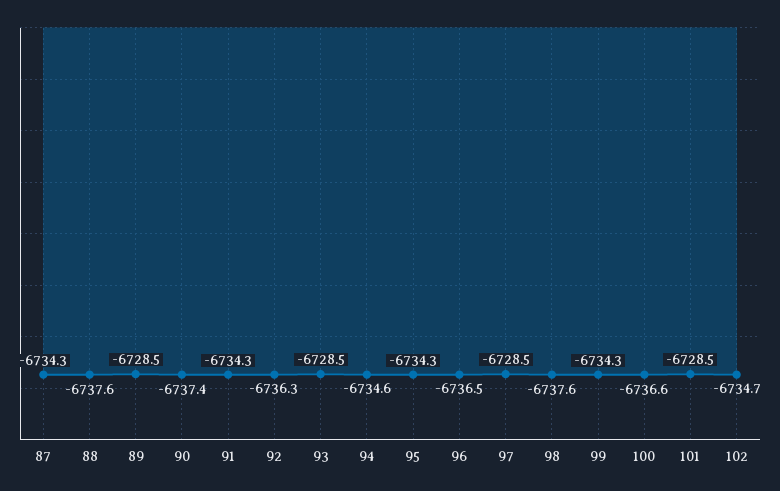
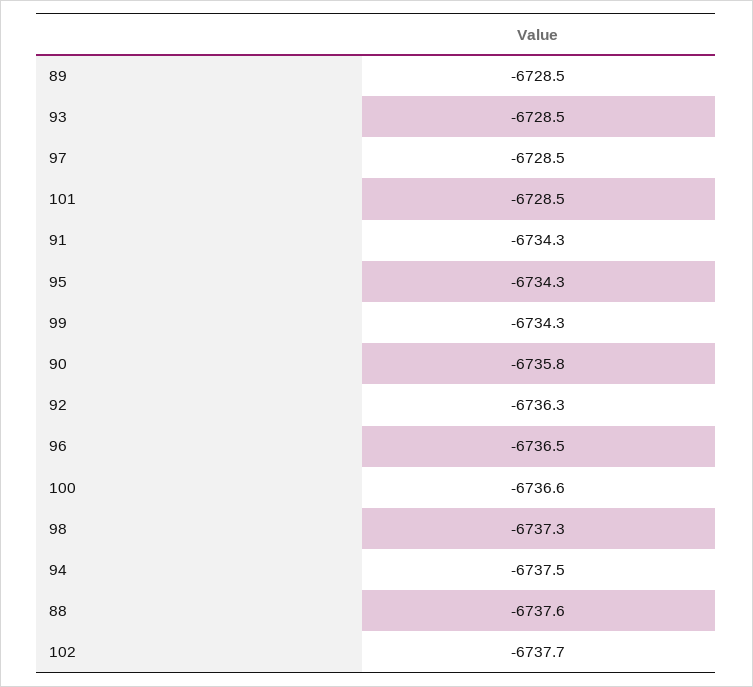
87: -6734.3 -> none
90: -6737.4 -> -6735.8
94: -6734.6 -> -6737.5
98: -6737.6 -> -6737.3
102: -6734.7 -> -6737.7

